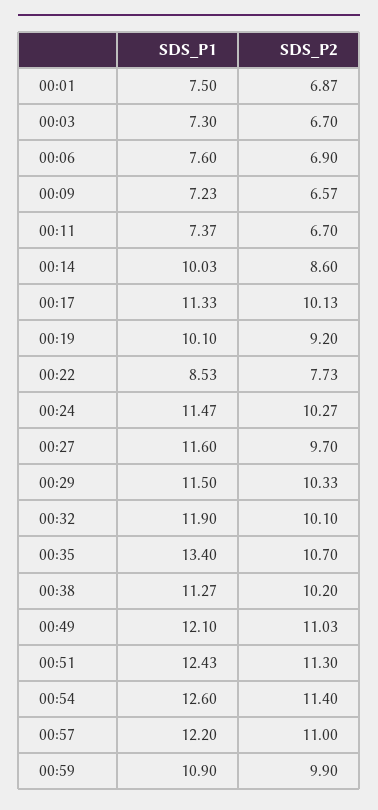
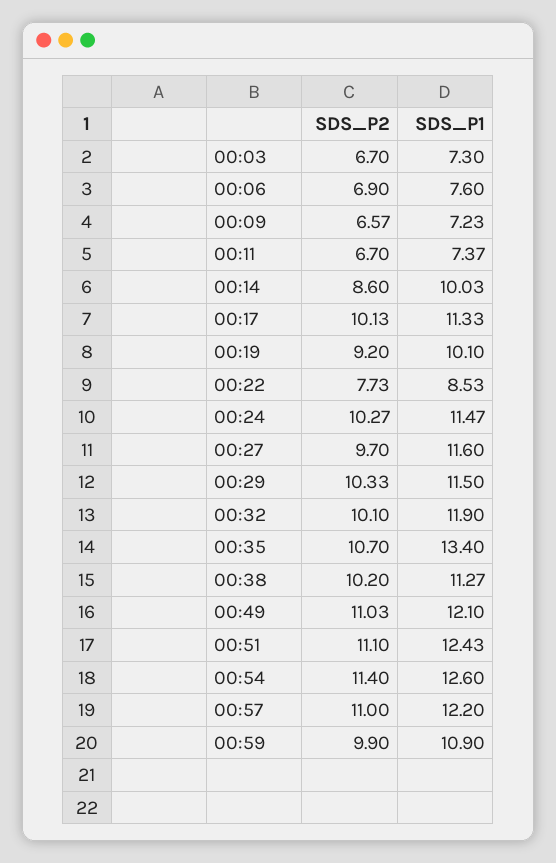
SDS_P1, 00:01: 7.5 -> none
SDS_P2, 00:01: 6.87 -> none
SDS_P2, 00:51: 11.3 -> 11.1

